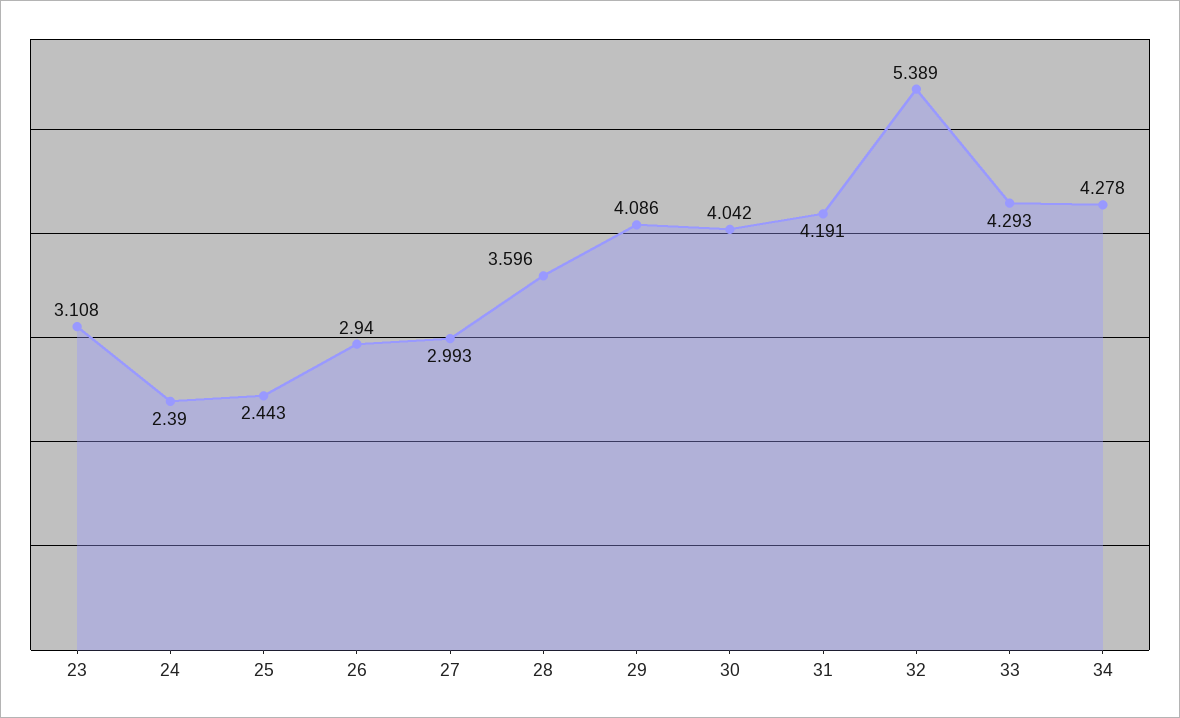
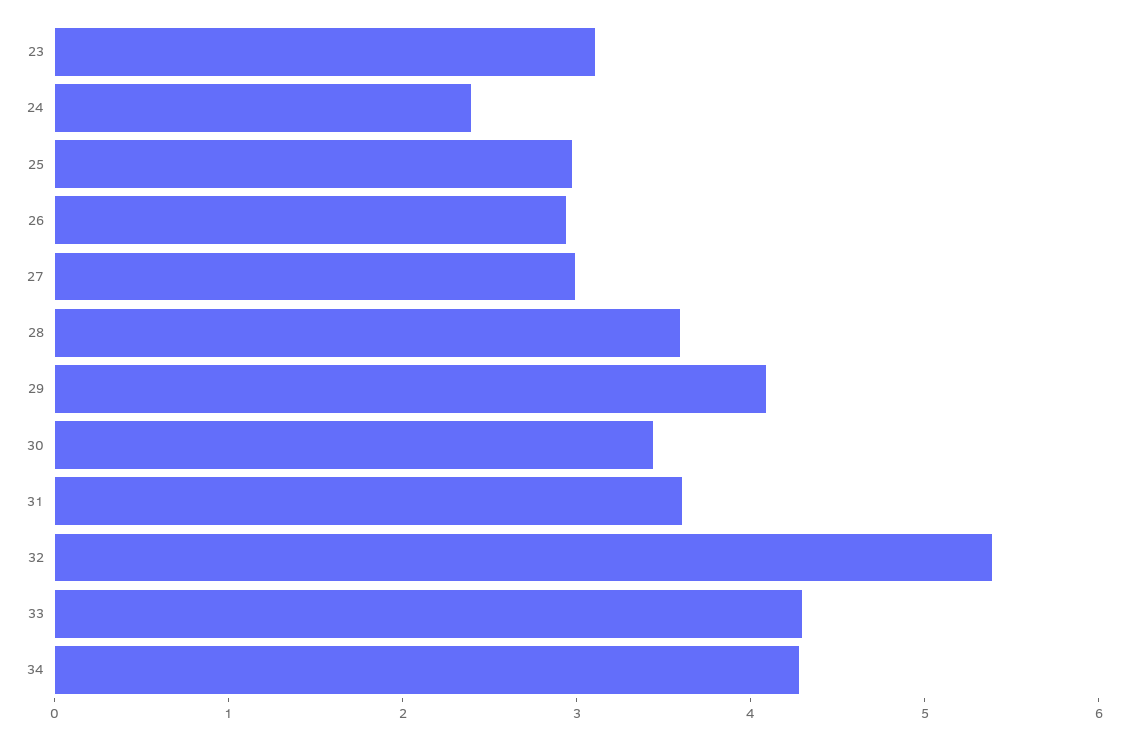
25: 2.443 -> 3
30: 4.042 -> 3.4
31: 4.191 -> 3.6

